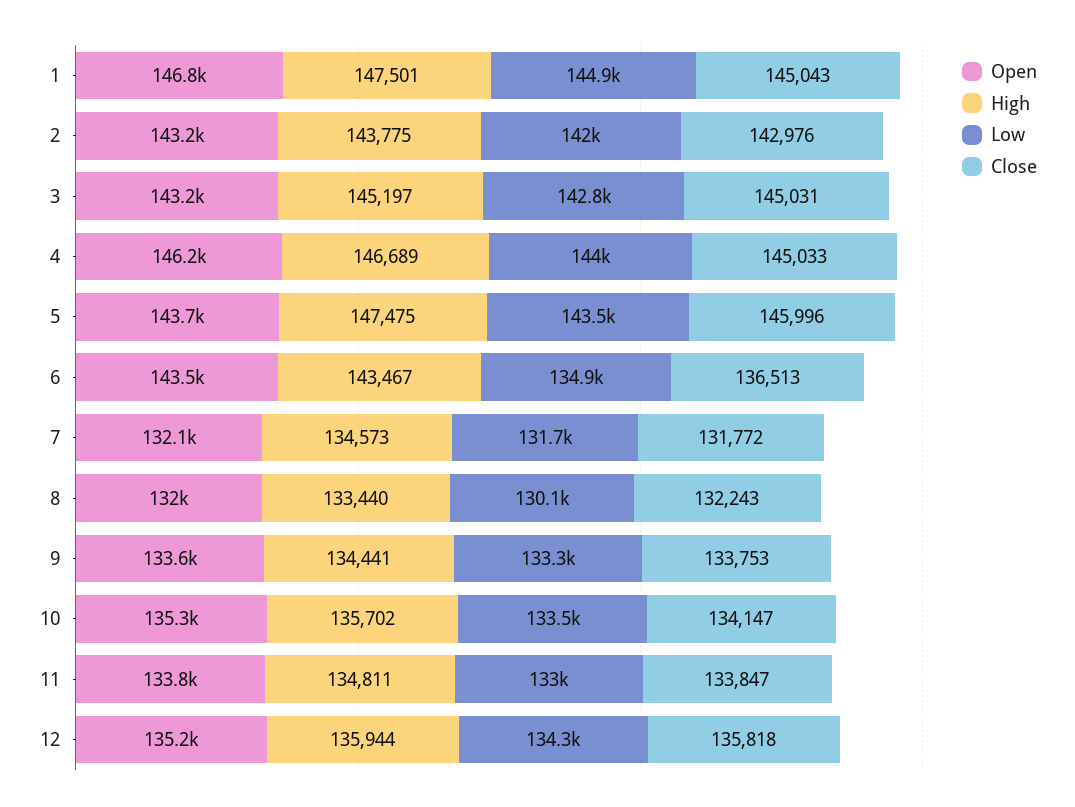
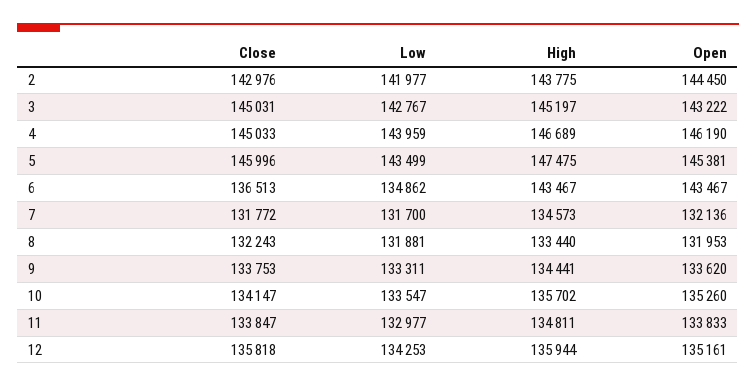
Open, 1: 146800 -> none
High, 1: 147501 -> none
Low, 1: 144900 -> none
Close, 1: 145043 -> none
Open, 2: 143200 -> 144450
Open, 5: 143700 -> 145381
Low, 8: 130100 -> 131881

